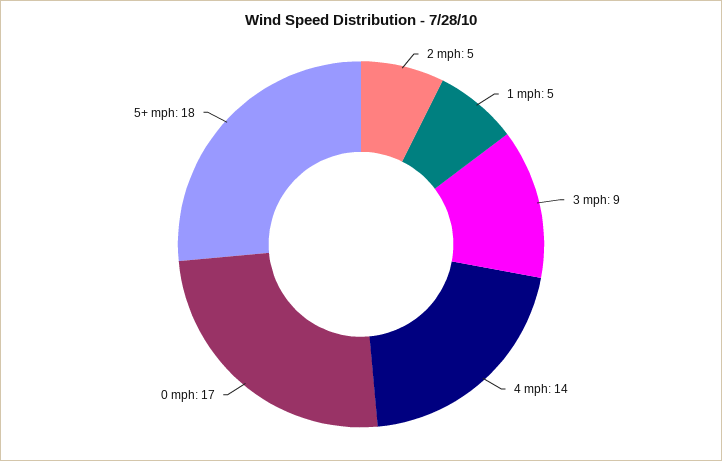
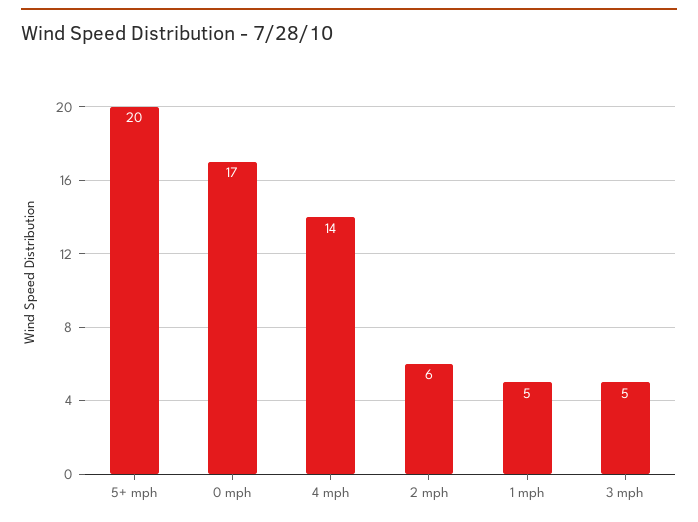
2 mph: 5 -> 6
3 mph: 9 -> 5
5+ mph: 18 -> 20

